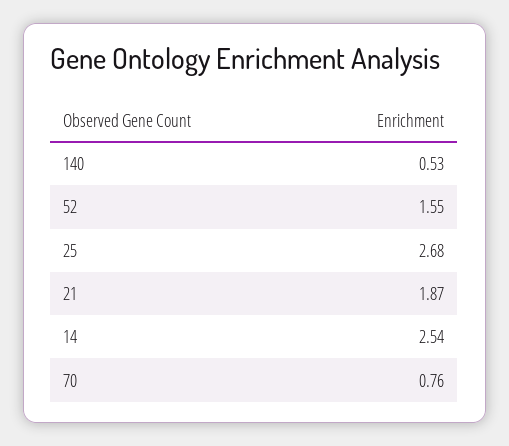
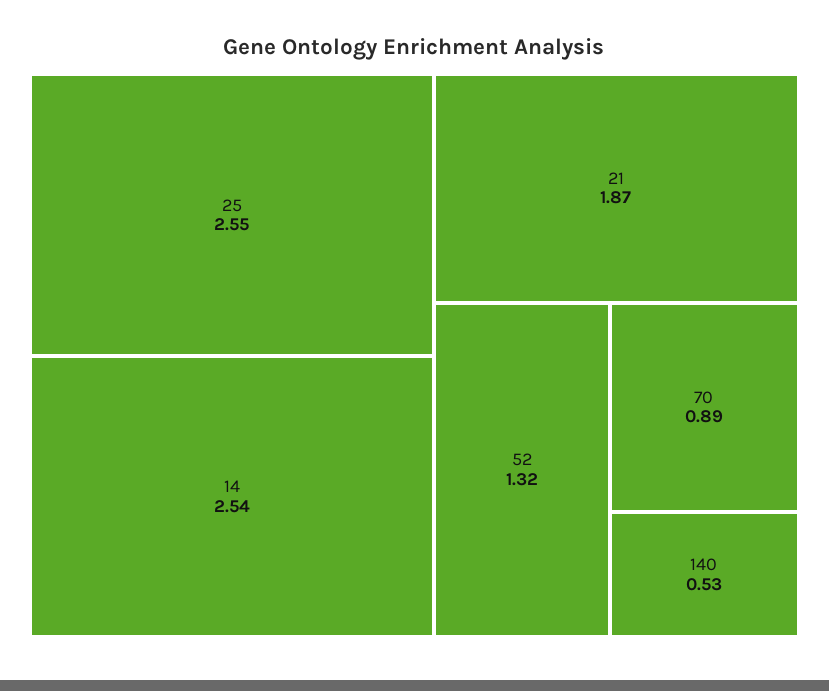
52: 1.55 -> 1.32
25: 2.68 -> 2.55
70: 0.76 -> 0.89

